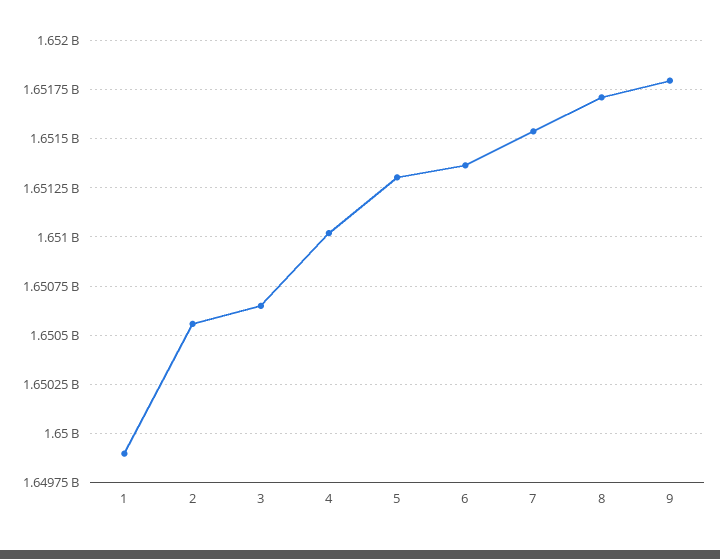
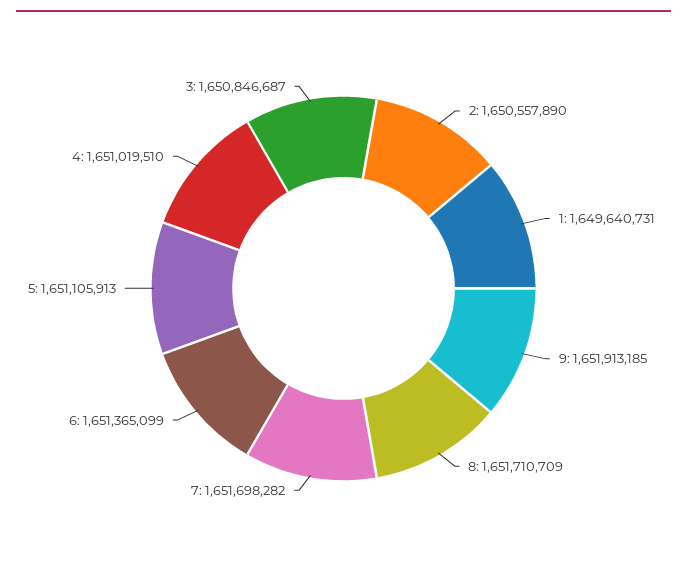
1: 1649900000 -> 1649640731
3: 1650650000 -> 1650846687
5: 1651300000 -> 1651105913
7: 1651550000 -> 1651698282
9: 1651800000 -> 1651913185

